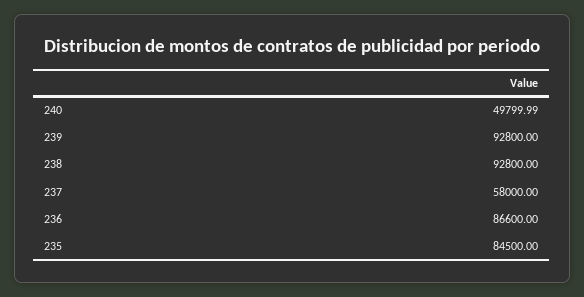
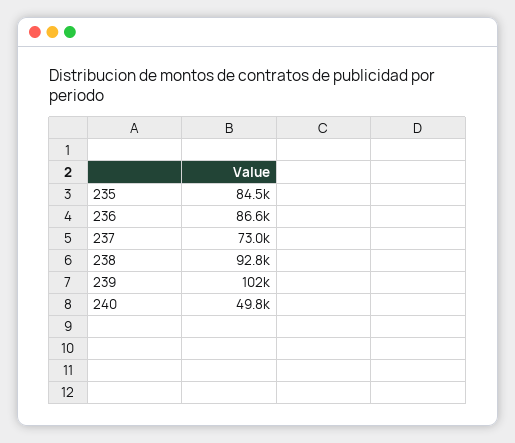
239: 92800 -> 102000
237: 58000 -> 73000

